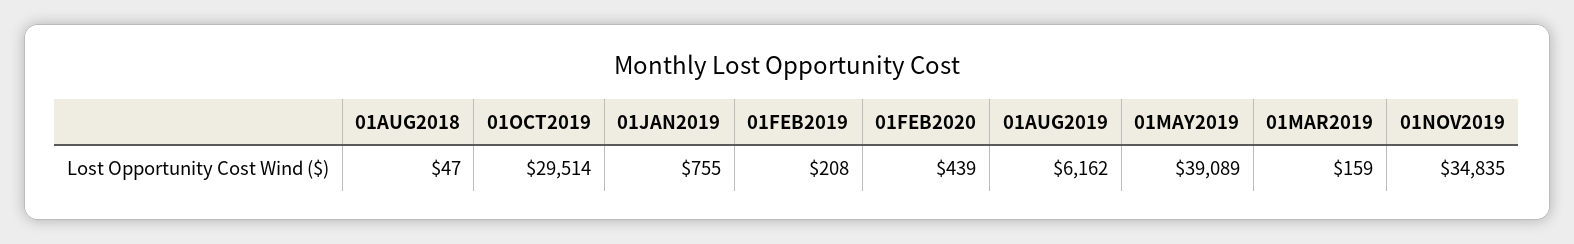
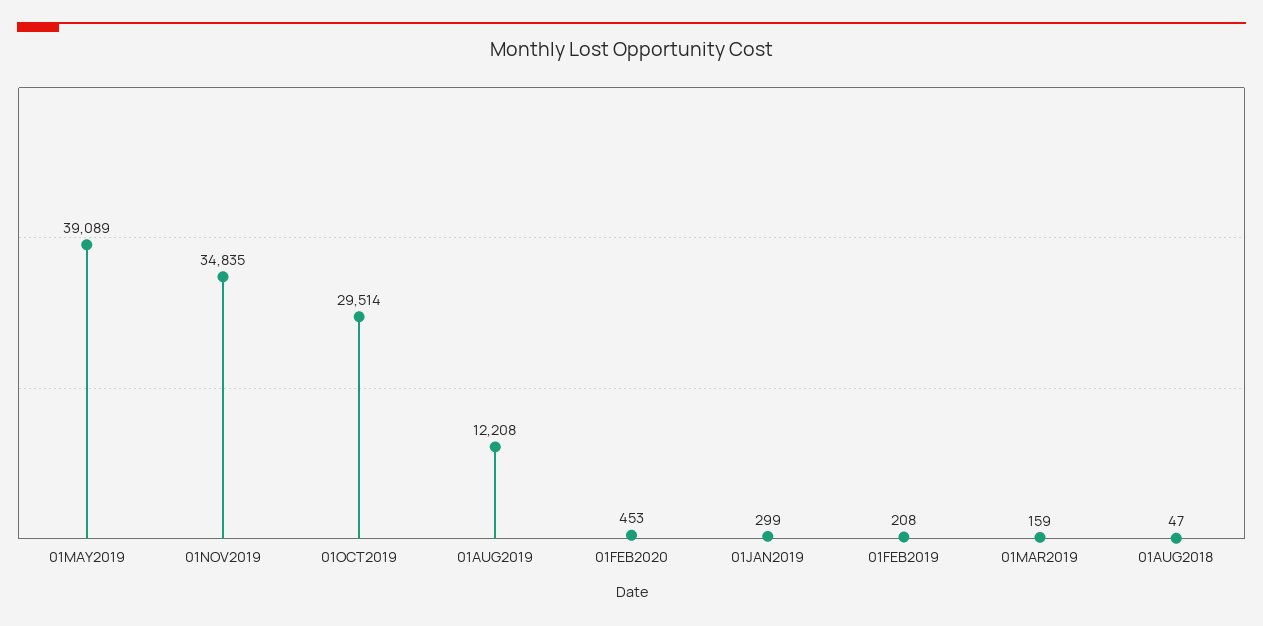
01JAN2019: 755 -> 299
01FEB2020: 439 -> 453
01AUG2019: 6162 -> 12208

